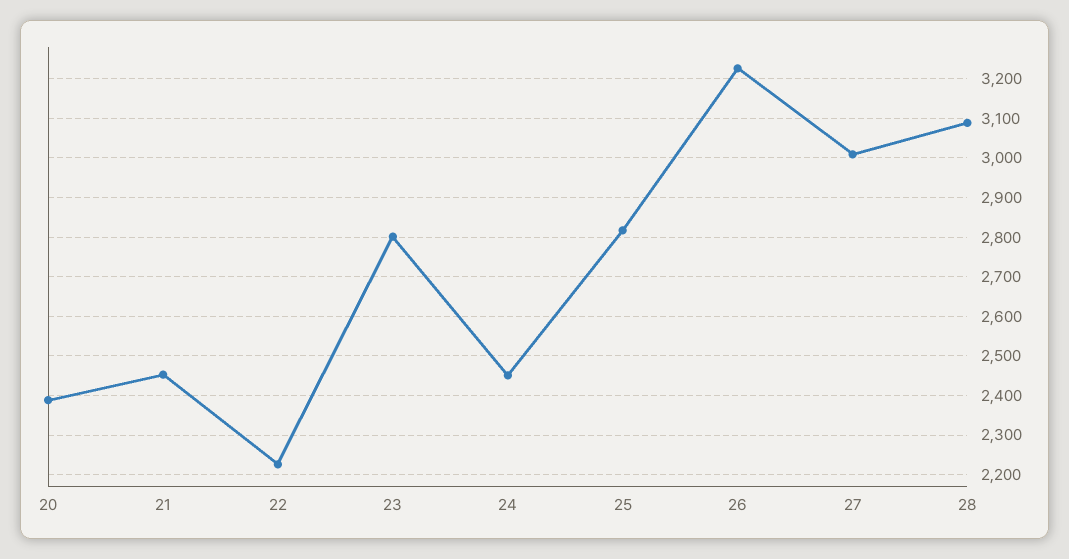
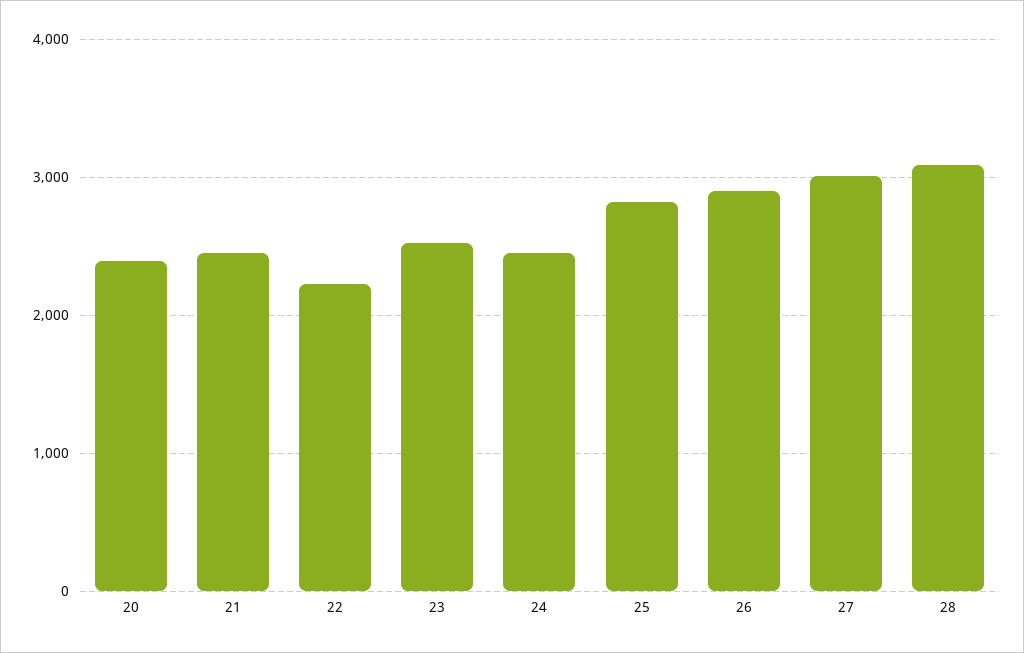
23: 2800 -> 2500
26: 3220 -> 2900

